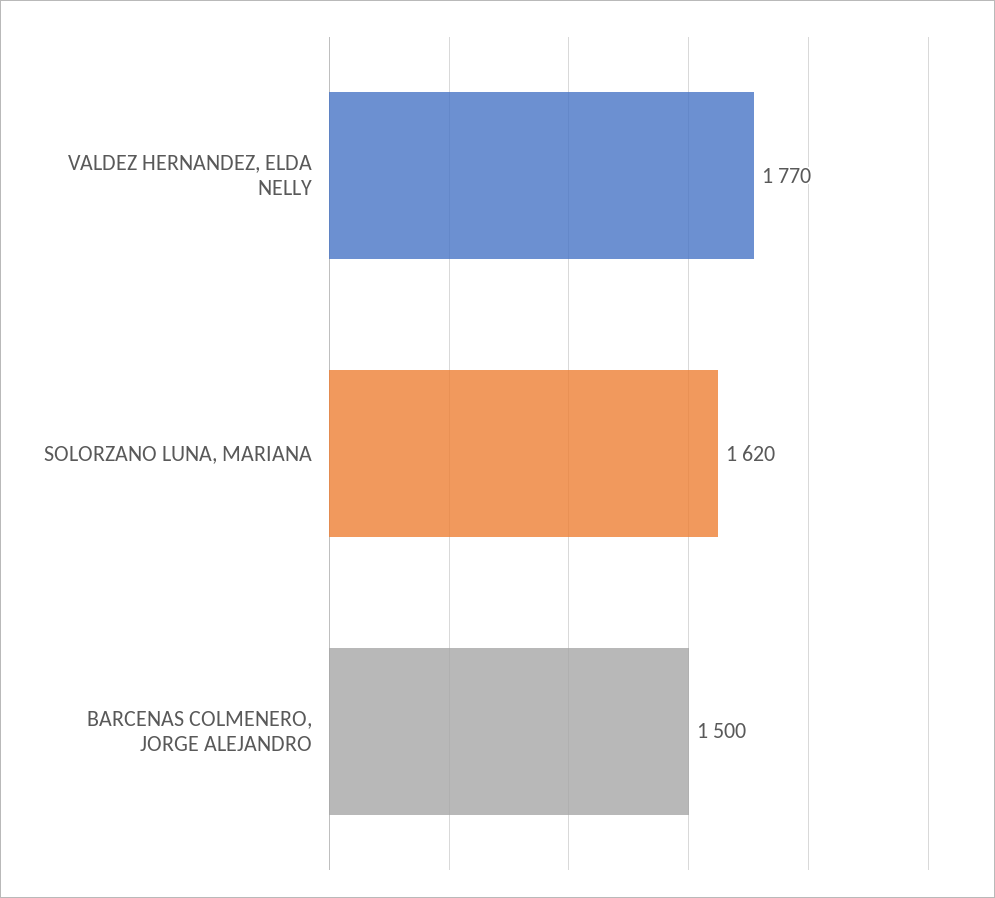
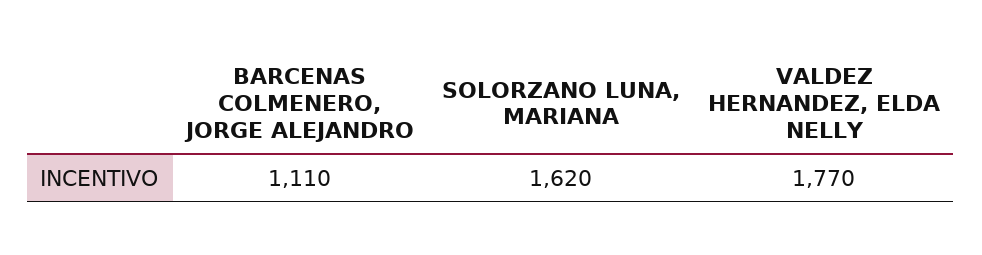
BARCENAS COLMENERO, JORGE ALEJANDRO: 1500 -> 1110

